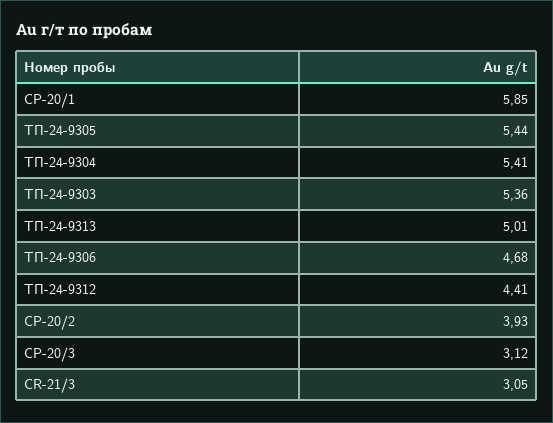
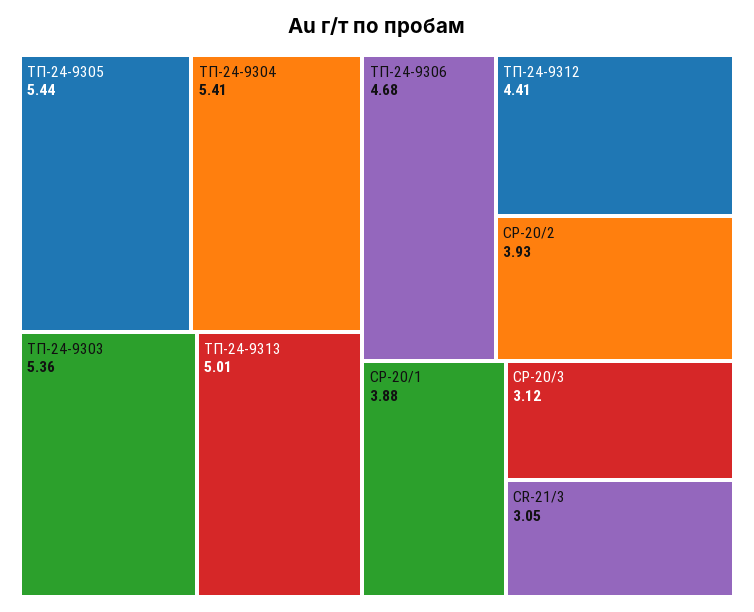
CP-20/1: 5.85 -> 3.88

